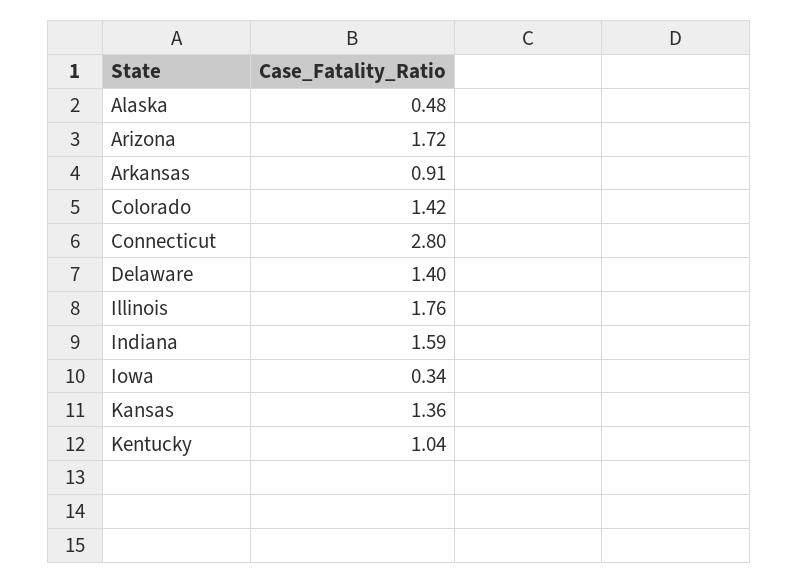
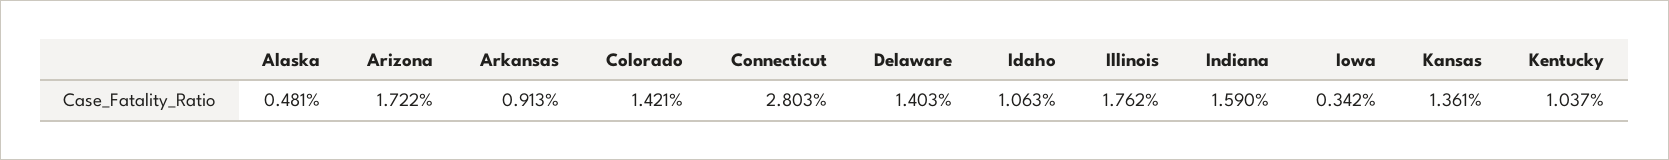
Idaho: none -> 1.063

